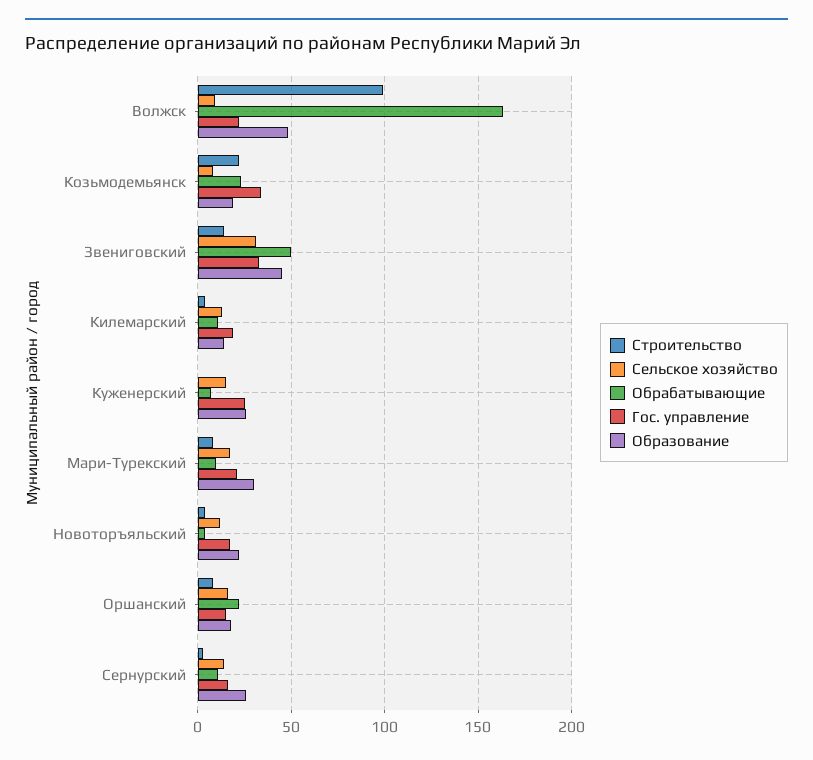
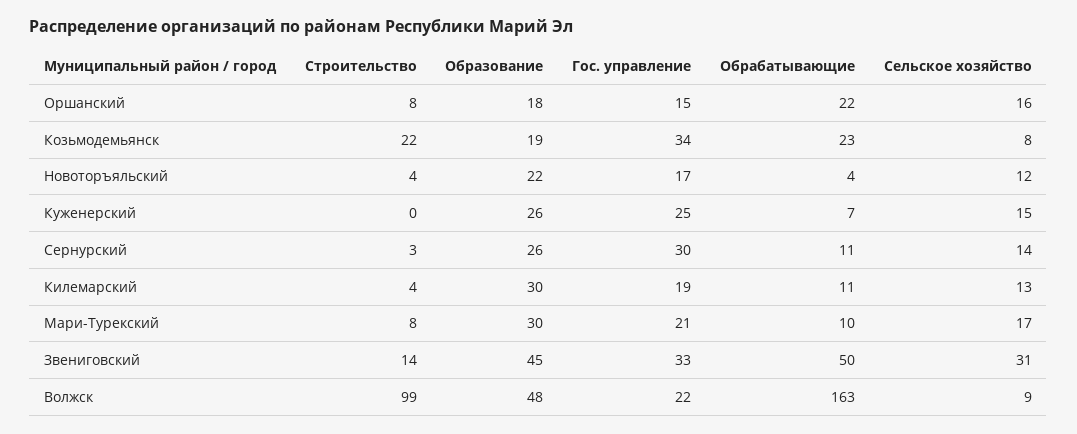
Образование, Килемарский: 15 -> 30
Гос. управление, Сернурский: 15 -> 30

